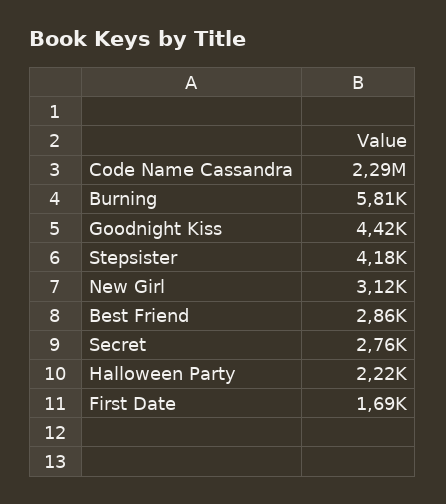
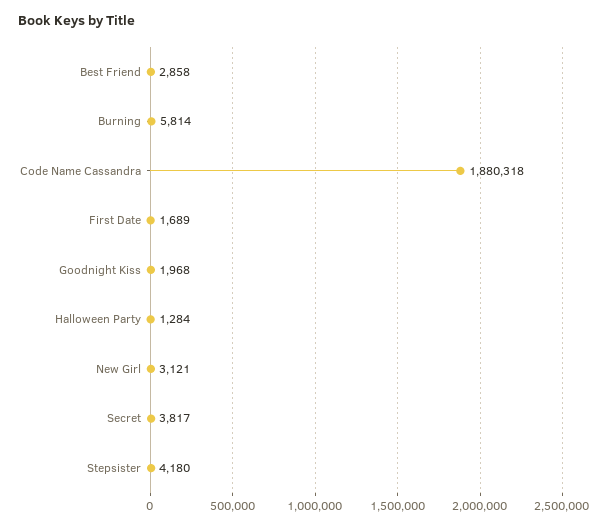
Code Name Cassandra: 2290000 -> 1880318
Goodnight Kiss: 4420 -> 1968
Secret: 2760 -> 3817
Halloween Party: 2220 -> 1284

